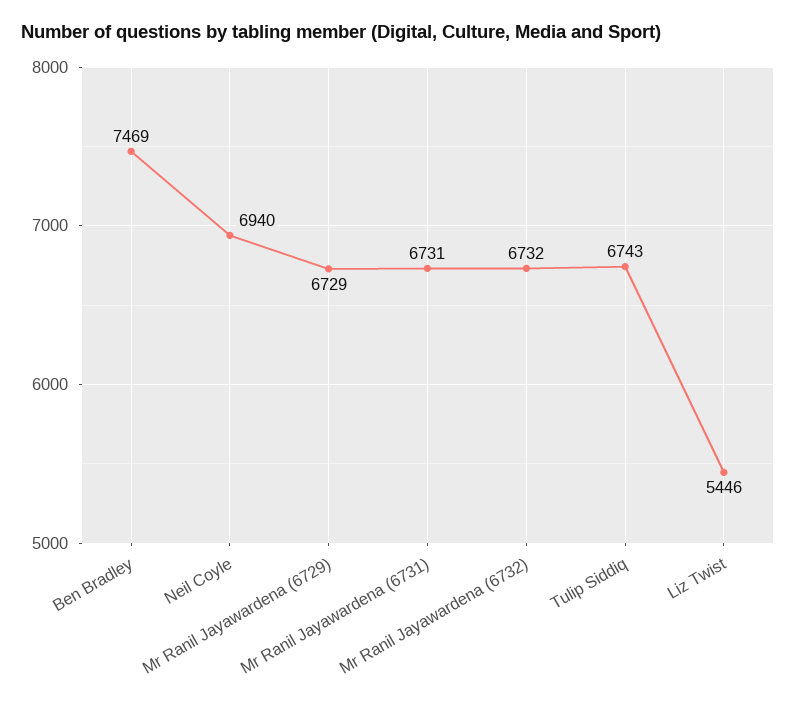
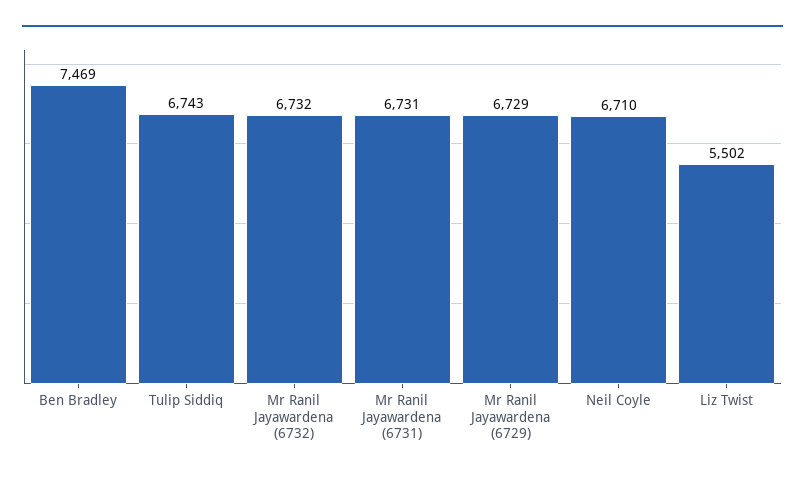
Neil Coyle: 6940 -> 6710
Liz Twist: 5446 -> 5502

